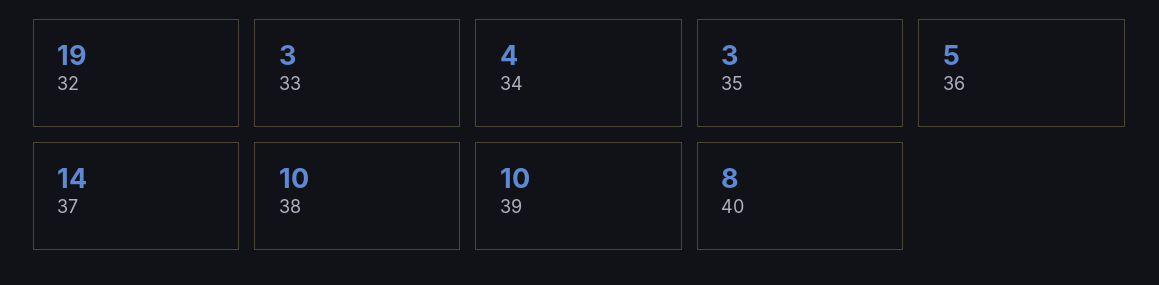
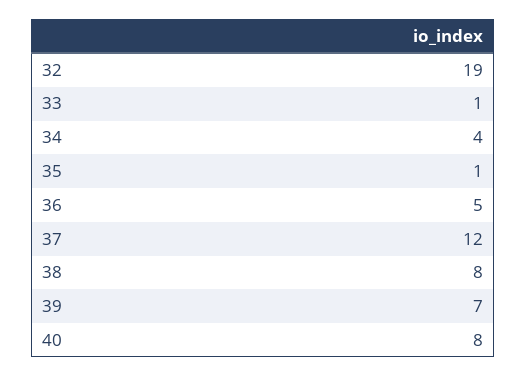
33: 3 -> 1
35: 3 -> 1
37: 14 -> 12
38: 10 -> 8
39: 10 -> 7

